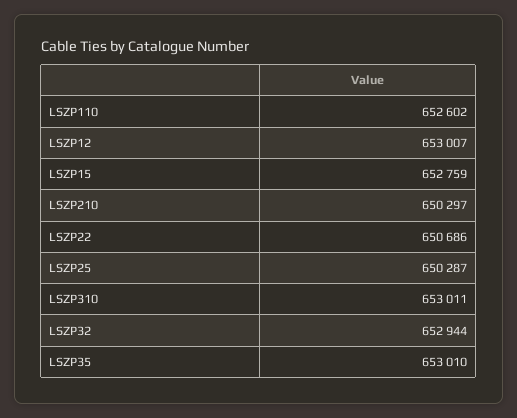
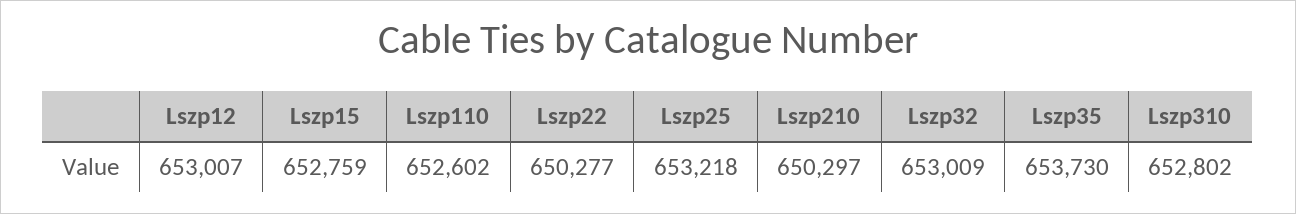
LSZP22: 650686 -> 650277
LSZP25: 650287 -> 653218
LSZP310: 653011 -> 652802
LSZP32: 652944 -> 653009
LSZP35: 653010 -> 653730

